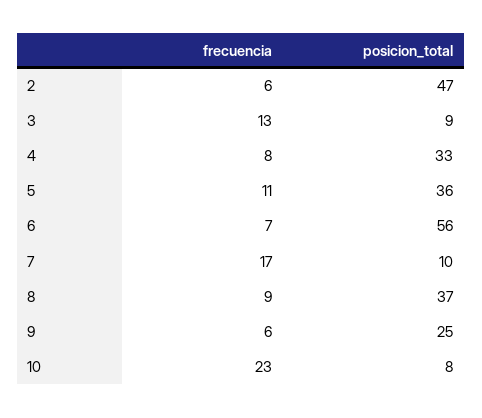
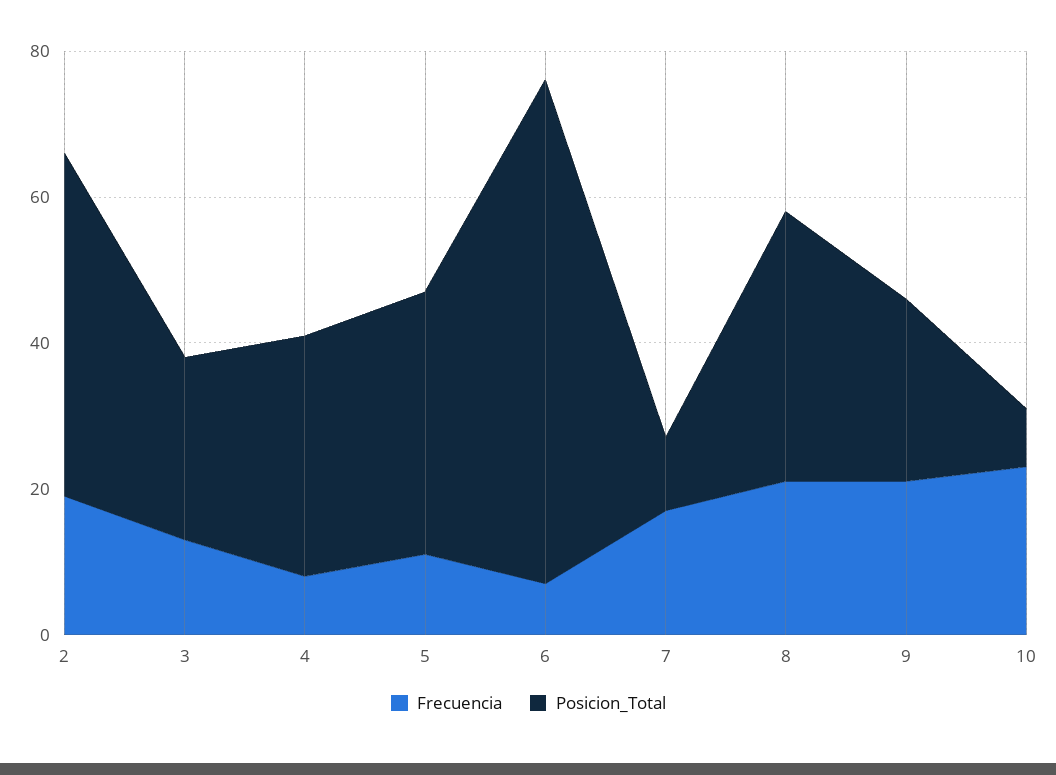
frecuencia, 2: 6 -> 20
posicion_total, 3: 9 -> 25
posicion_total, 6: 56 -> 70
frecuencia, 8: 9 -> 20
frecuencia, 9: 6 -> 20

